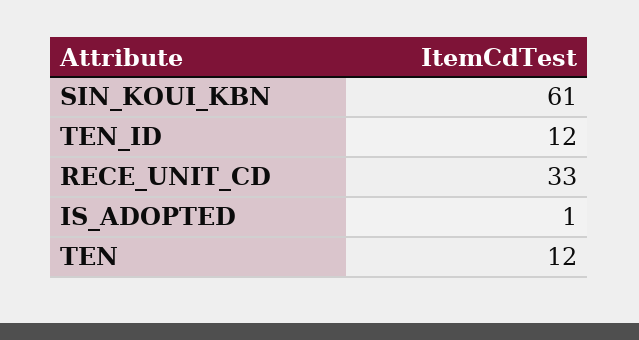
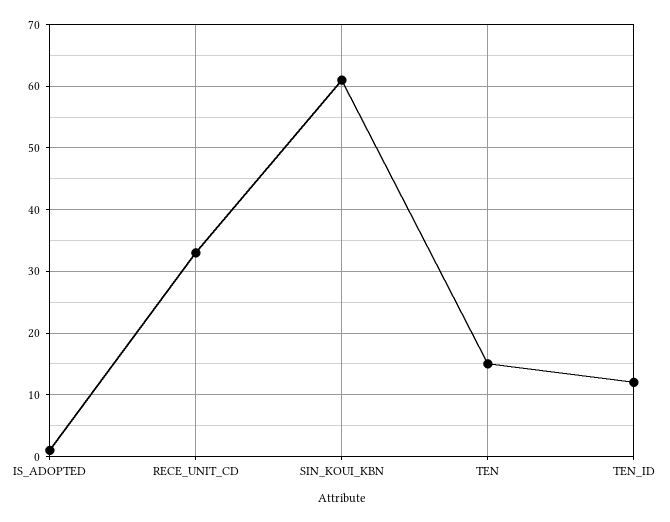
TEN: 12 -> 15

